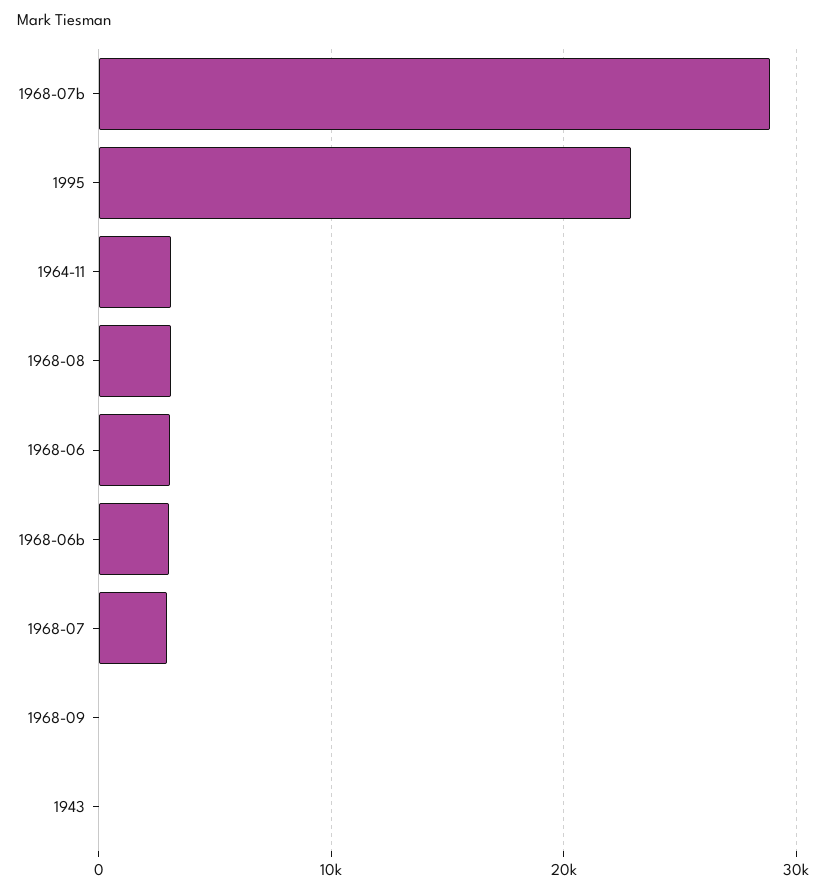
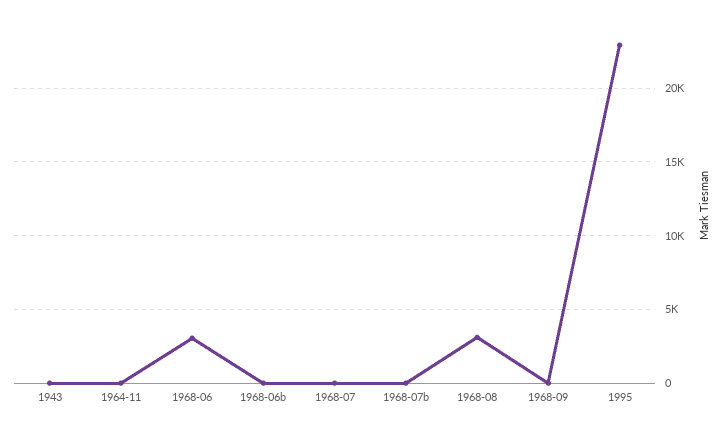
1968-07b: 29000 -> 0
1964-11: 3000 -> 0
1968-06b: 3000 -> 0
1968-07: 3000 -> 0

